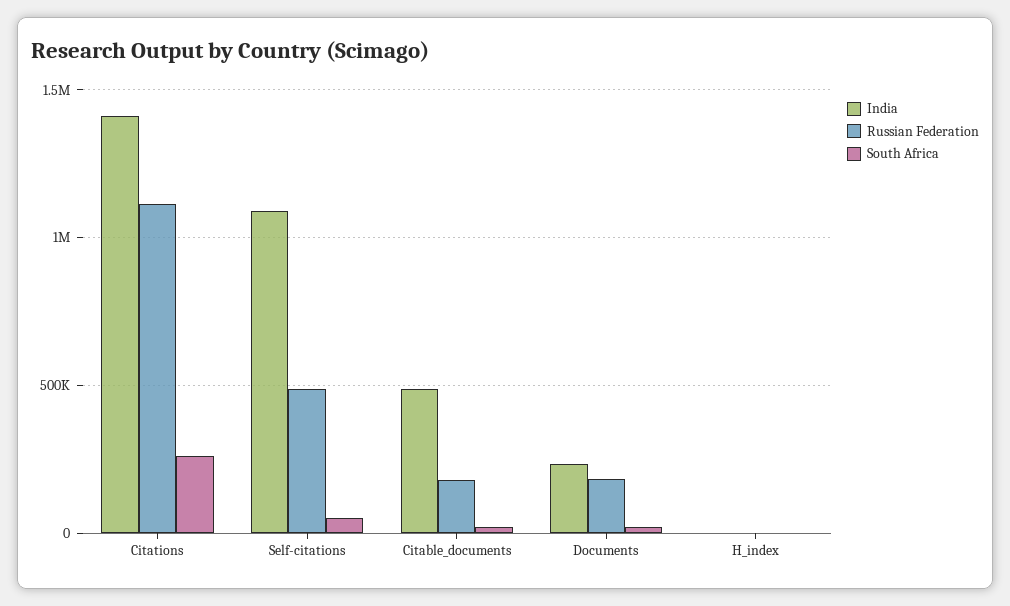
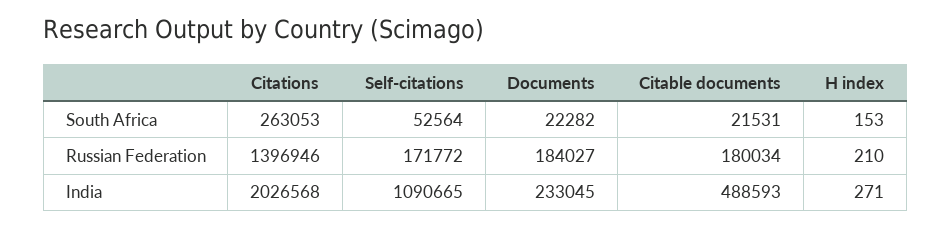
India, Citations: 1400000 -> 2026568
Russian Federation, Citations: 1100000 -> 1396946
Russian Federation, Self-citations: 500000 -> 171772

